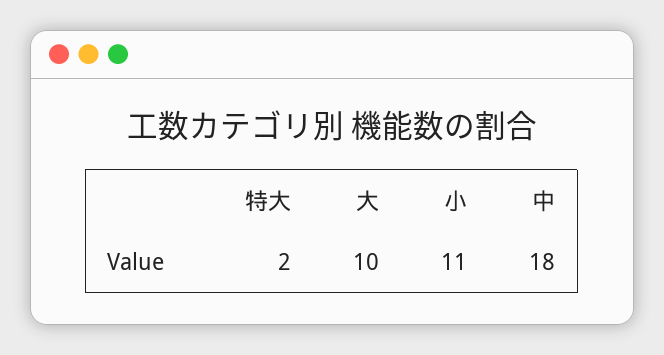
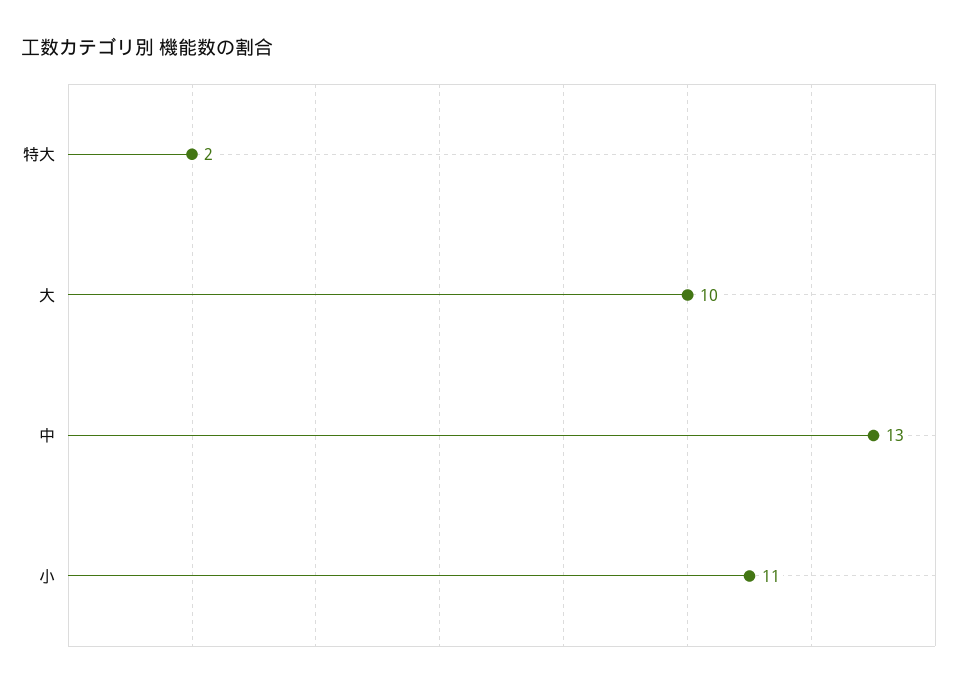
中: 18 -> 13

